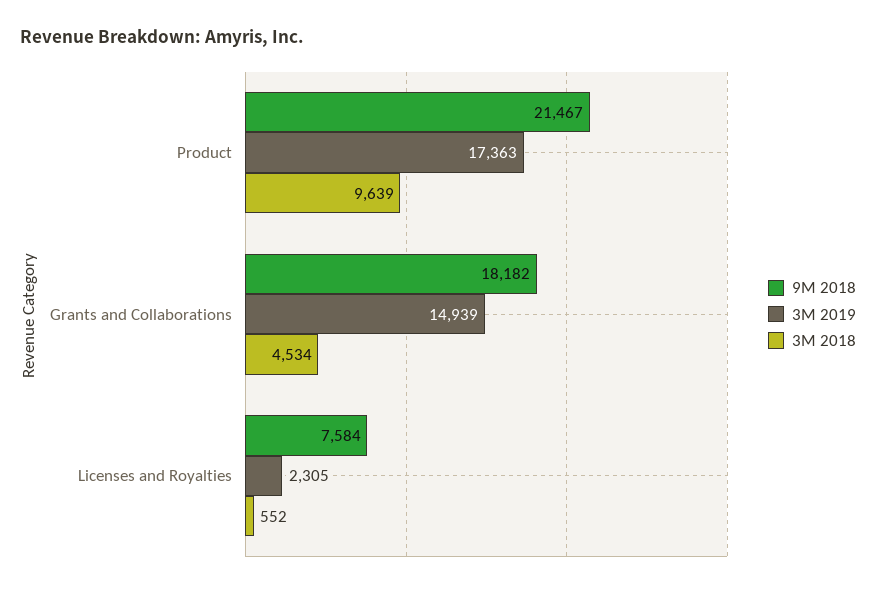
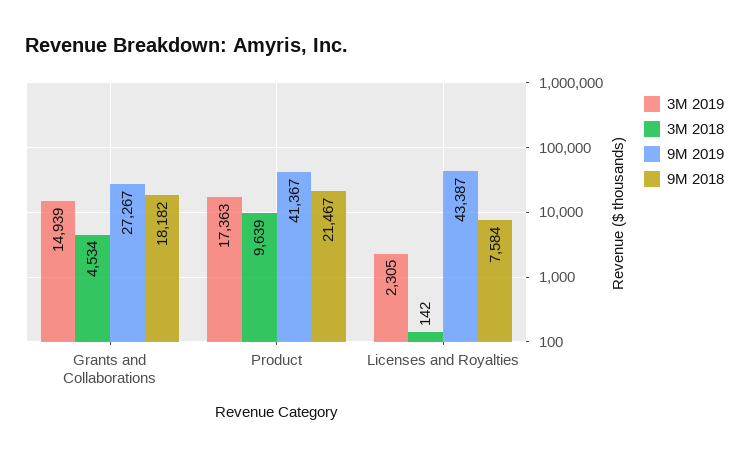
3M 2018, Licenses and Royalties: 552 -> 142
9M 2019, Grants and Collaborations: none -> 27267
9M 2019, Product: none -> 41367
9M 2019, Licenses and Royalties: none -> 43387

